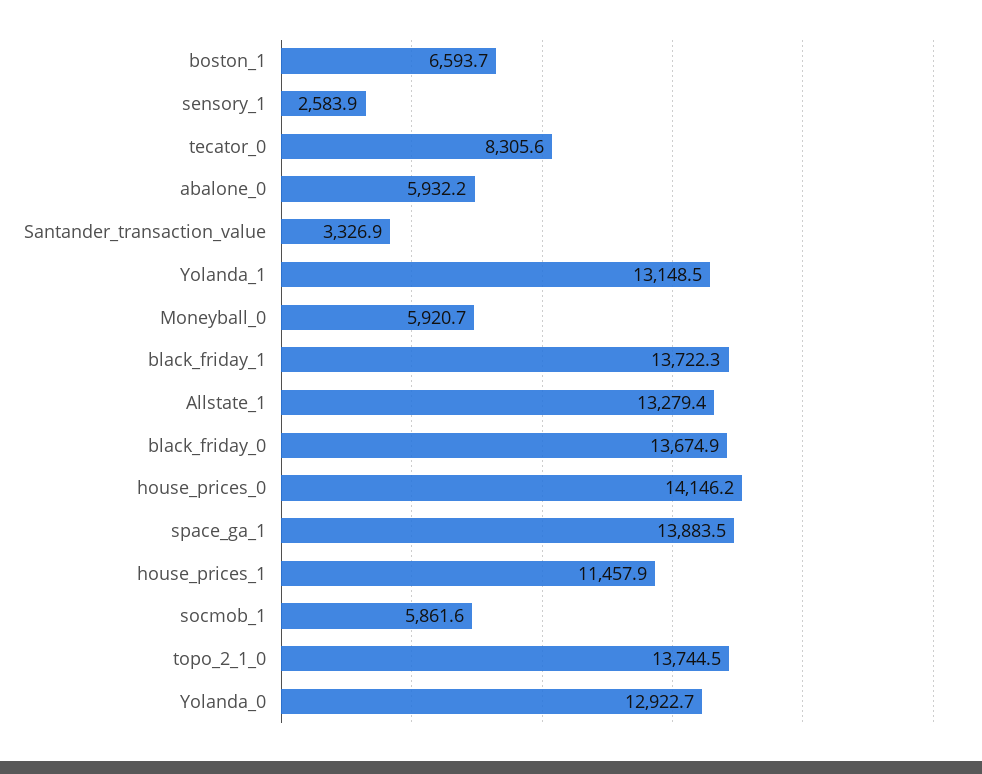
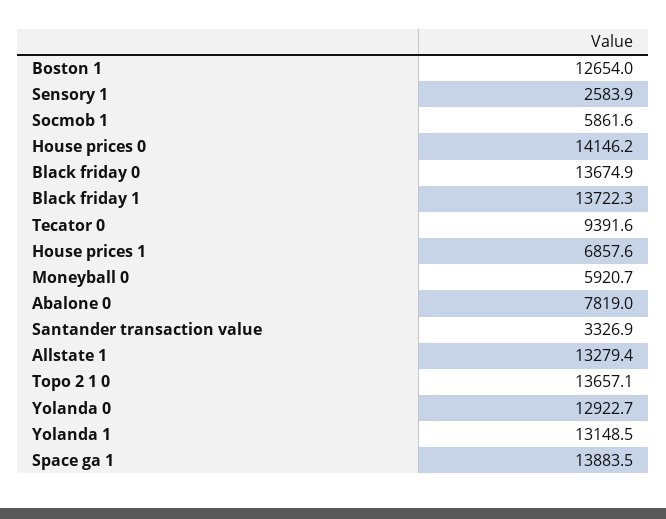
boston_1: 6593.7 -> 12654
tecator_0: 8305.6 -> 9391.6
abalone_0: 5932.2 -> 7819
house_prices_1: 11457.9 -> 6857.6
topo_2_1_0: 13744.5 -> 13657.1

